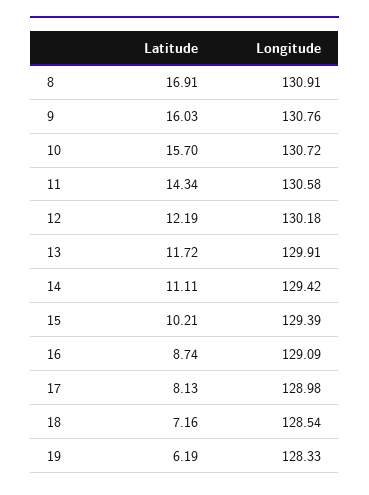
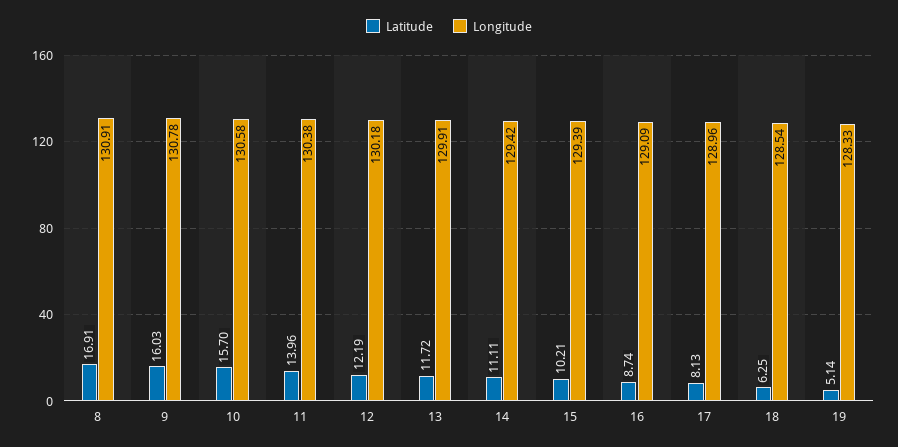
Longitude, 9: 130.76 -> 130.78
Longitude, 10: 130.72 -> 130.58
Latitude, 11: 14.34 -> 13.96
Longitude, 11: 130.58 -> 130.38
Longitude, 17: 128.98 -> 128.96
Latitude, 18: 7.16 -> 6.25
Latitude, 19: 6.19 -> 5.14

